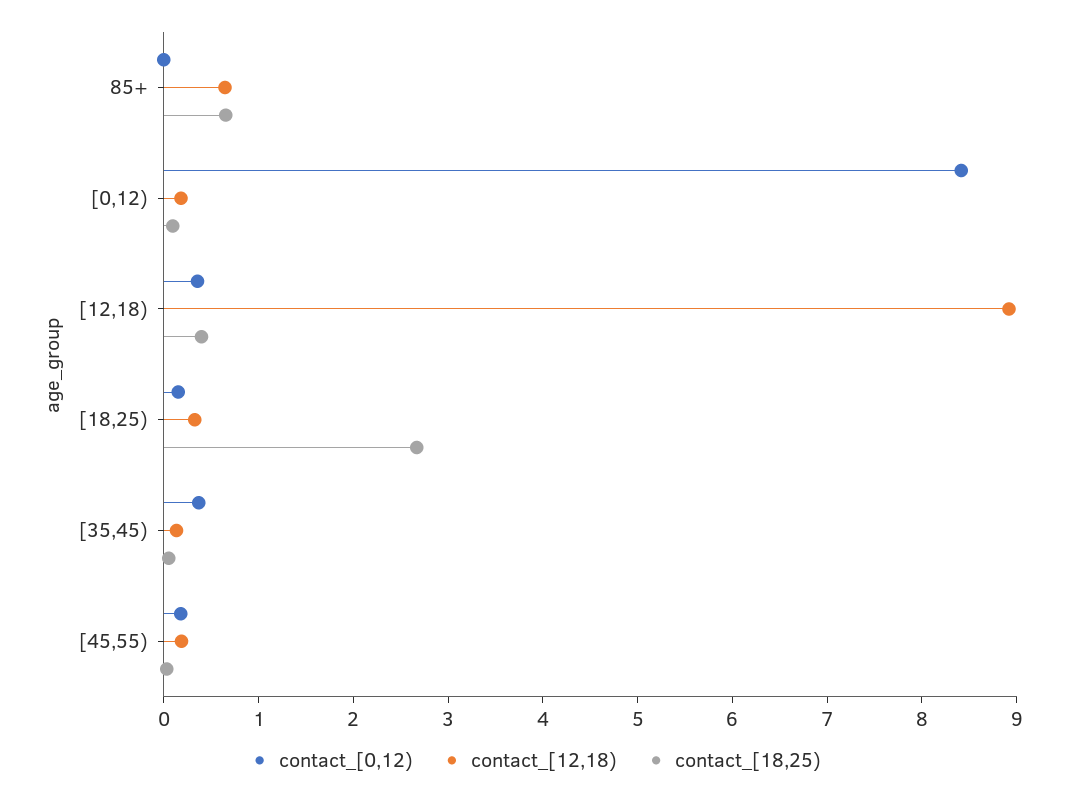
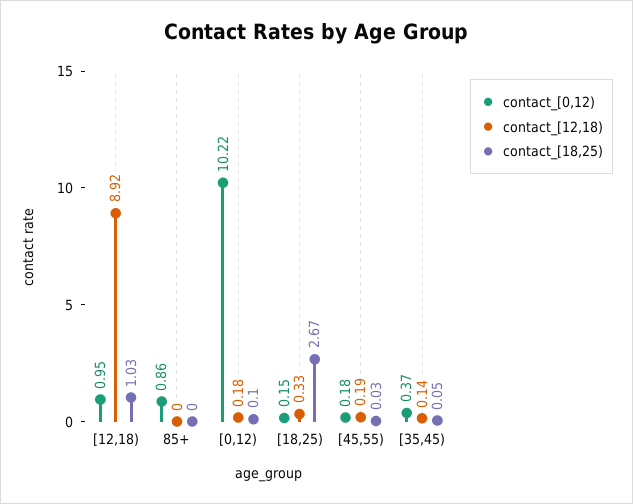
contact_[0,12), 85+: 0 -> 0.86
contact_[12,18), 85+: 0.6 -> 0
contact_[18,25), 85+: 0.6 -> 0
contact_[0,12), [0,12): 8.4 -> 10.22
contact_[0,12), [12,18): 0.4 -> 0.95
contact_[18,25), [12,18): 0.4 -> 1.03

